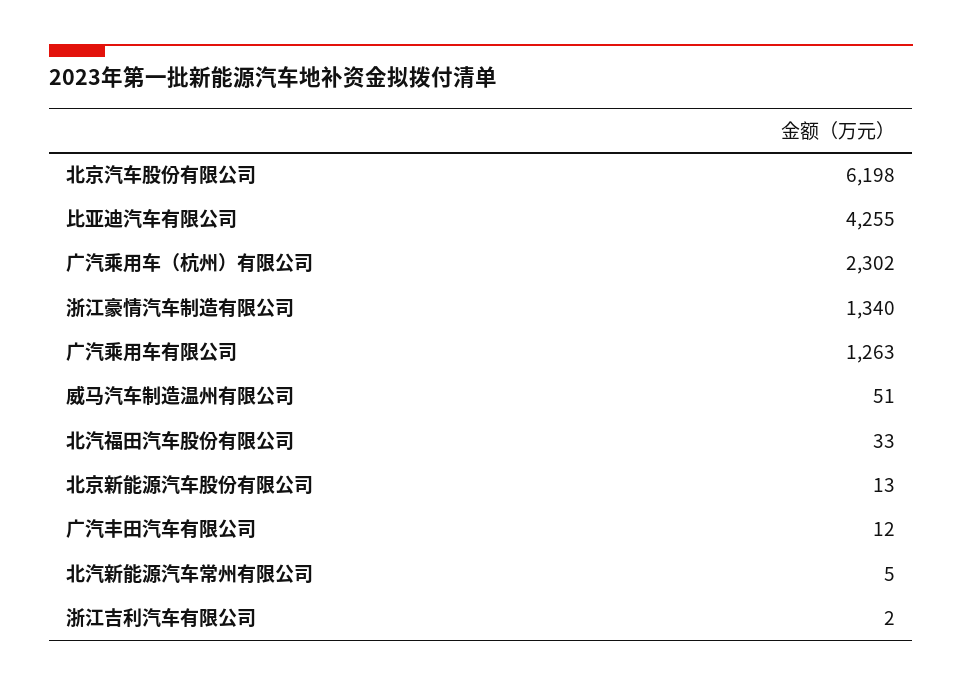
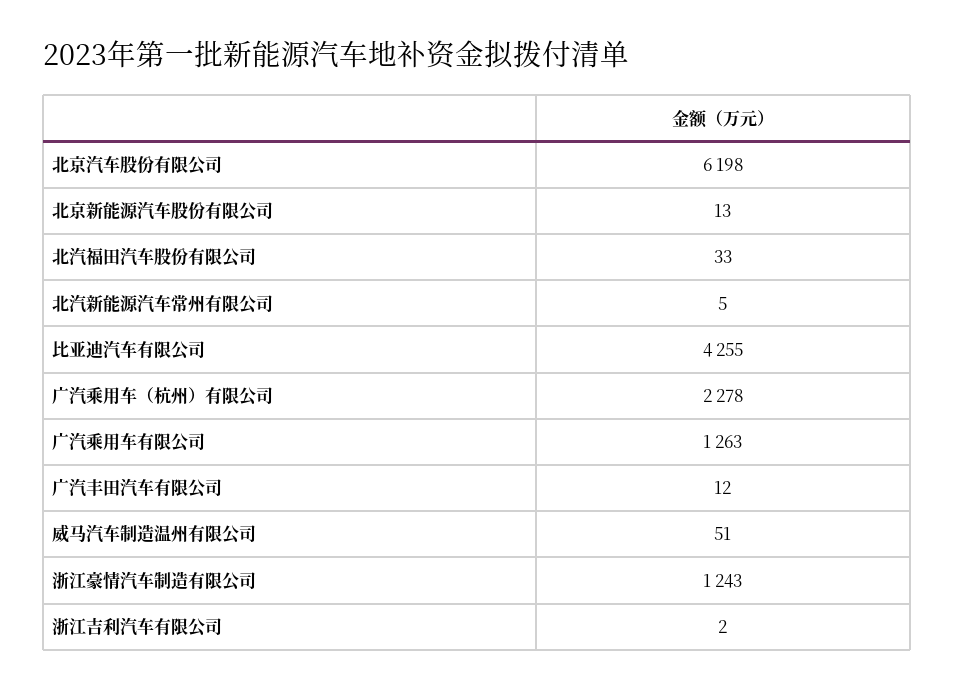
广汽乘用车（杭州）有限公司: 2302 -> 2278
浙江豪情汽车制造有限公司: 1340 -> 1243

